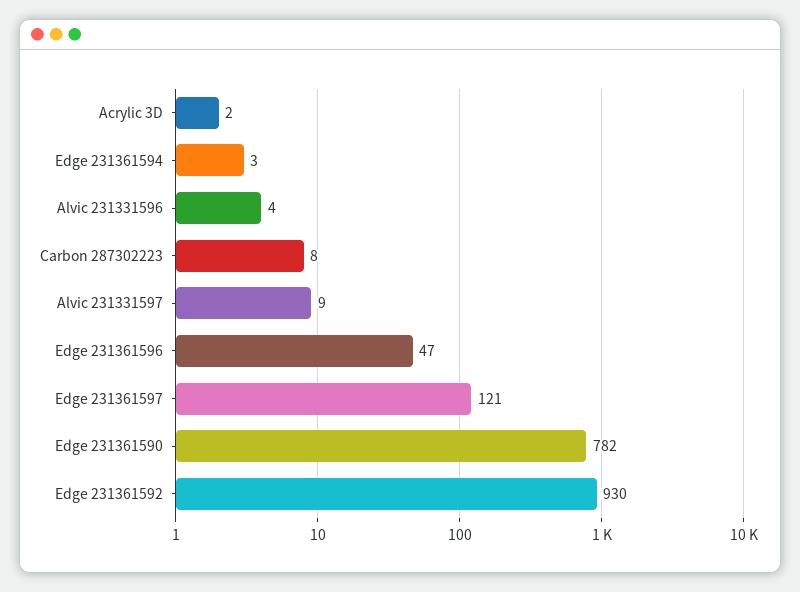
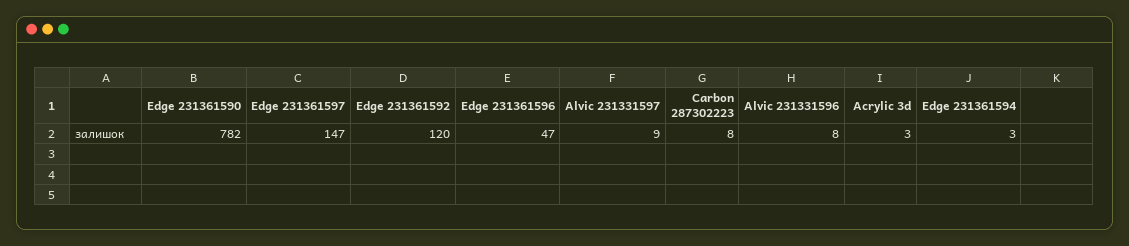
Acrylic 3D: 2 -> 3
Alvic 231331596: 4 -> 8
Edge 231361597: 121 -> 147
Edge 231361592: 930 -> 120

